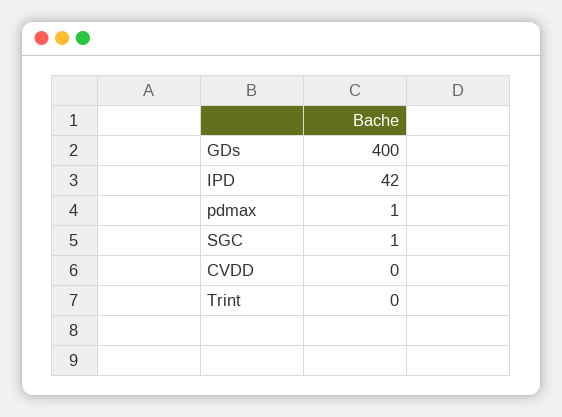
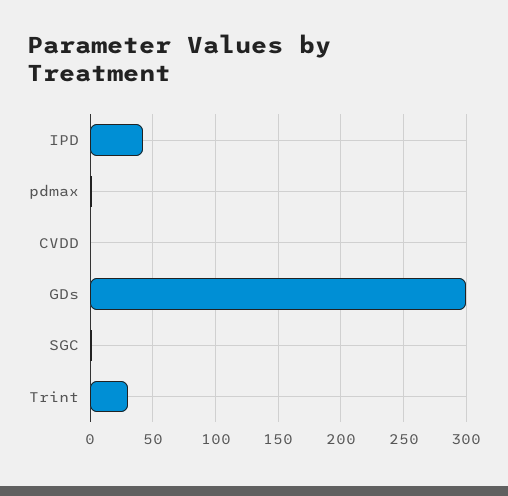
GDs: 400 -> 300
Trint: 0 -> 30

